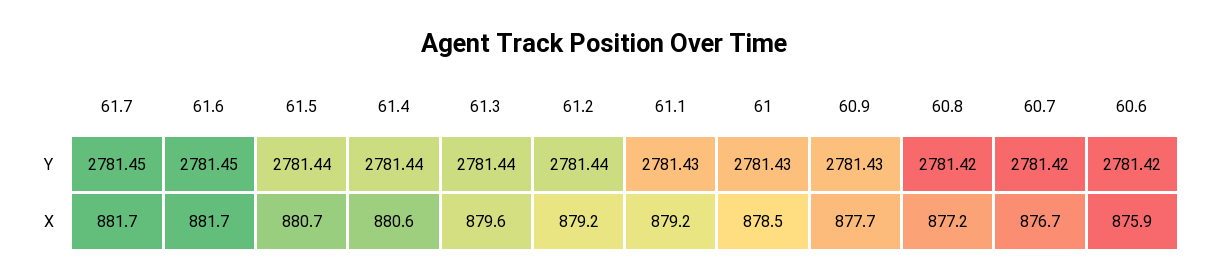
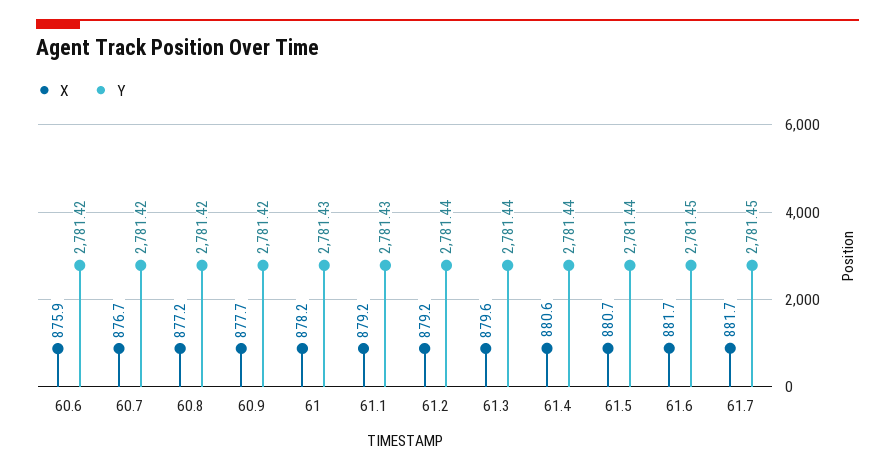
Y, 60.9: 2781.43 -> 2781.42
X, 61: 878.5 -> 878.2

